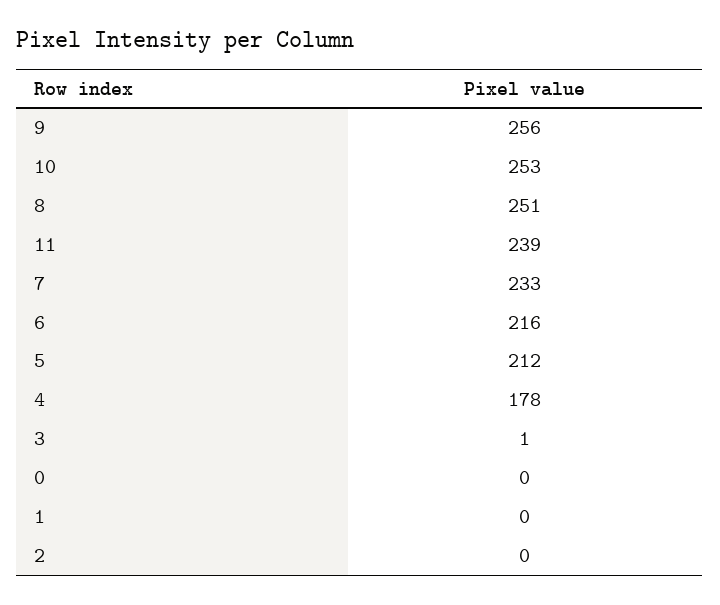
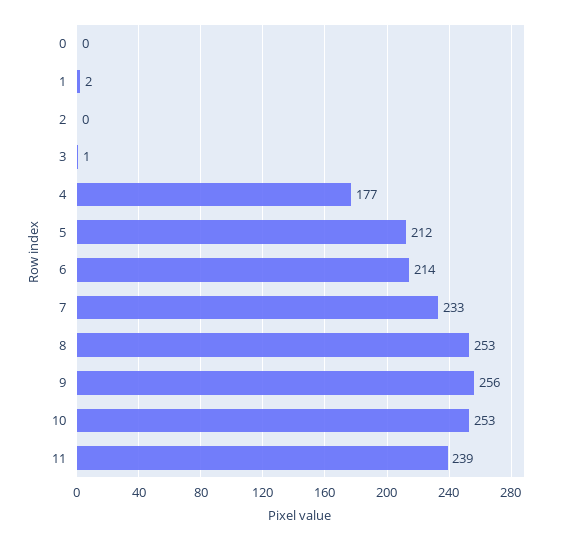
8: 251 -> 253
6: 216 -> 214
4: 178 -> 177
1: 0 -> 2

